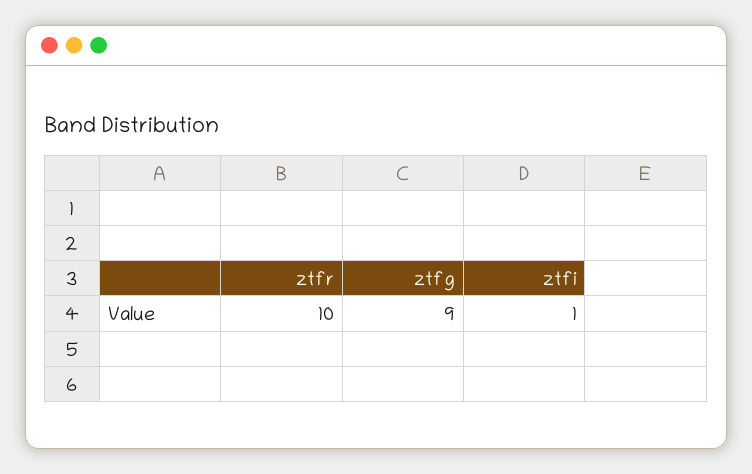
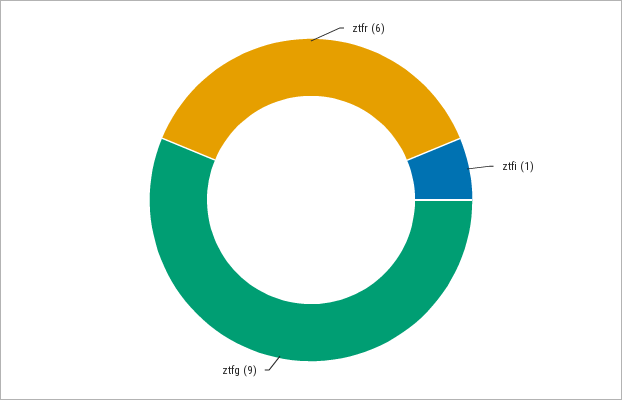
ztfr: 10 -> 6

